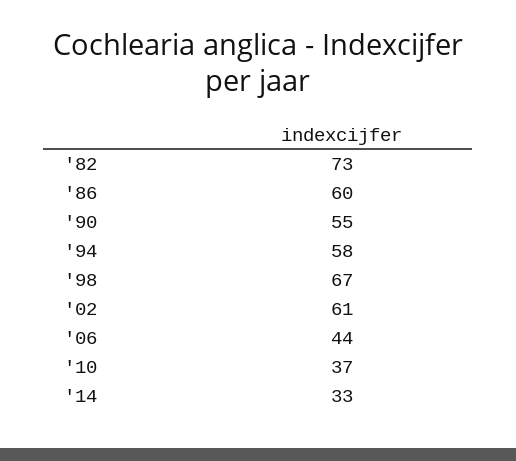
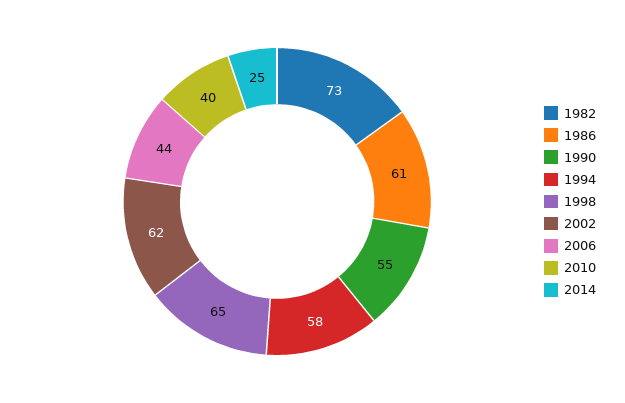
'86: 60 -> 61
'98: 67 -> 65
'02: 61 -> 62
'10: 37 -> 40
'14: 33 -> 25

